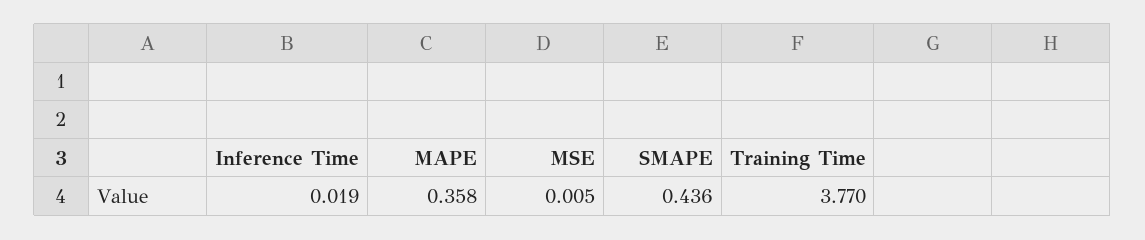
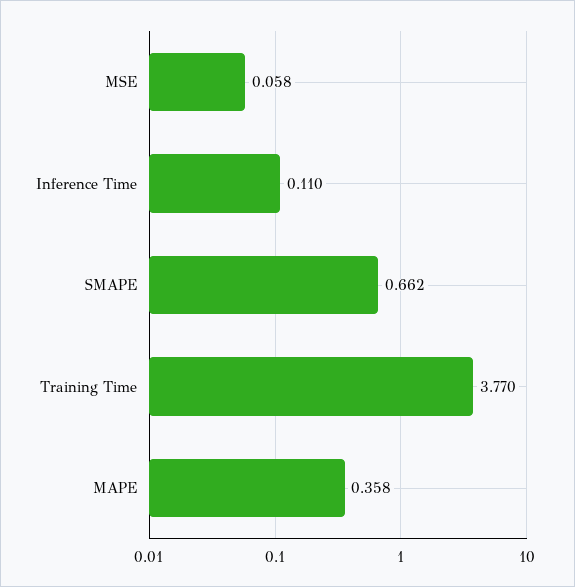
Inference Time: 0.019 -> 0.11
MSE: 0.005 -> 0.058
SMAPE: 0.436 -> 0.662

